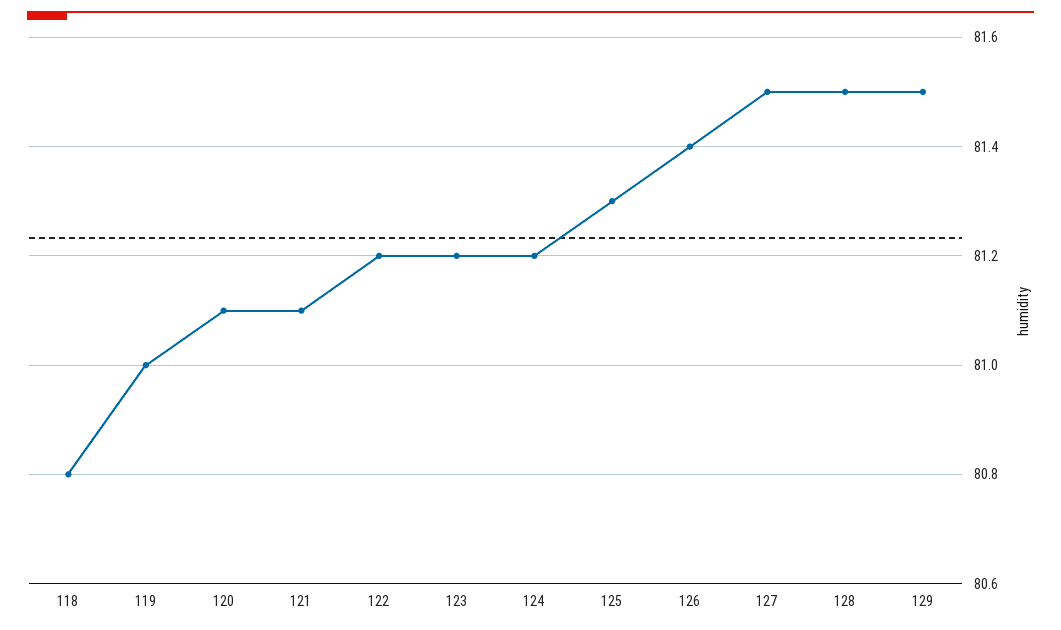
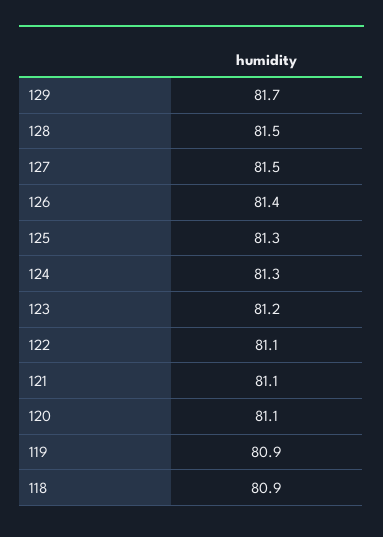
118: 80.8 -> 80.9
119: 81 -> 80.9
122: 81.2 -> 81.1
124: 81.2 -> 81.3
129: 81.5 -> 81.7

